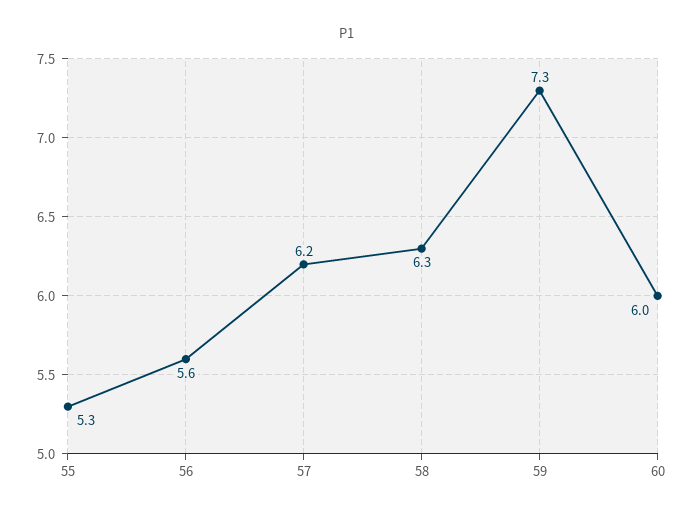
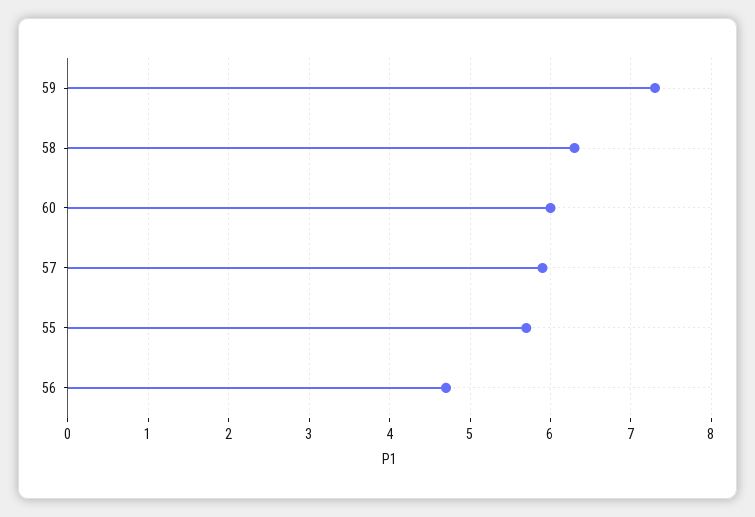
55: 5.3 -> 5.7
56: 5.6 -> 4.7
57: 6.2 -> 5.9

